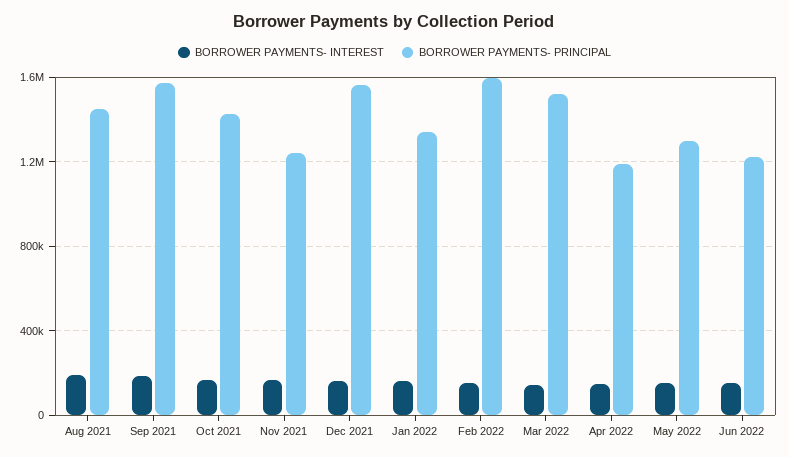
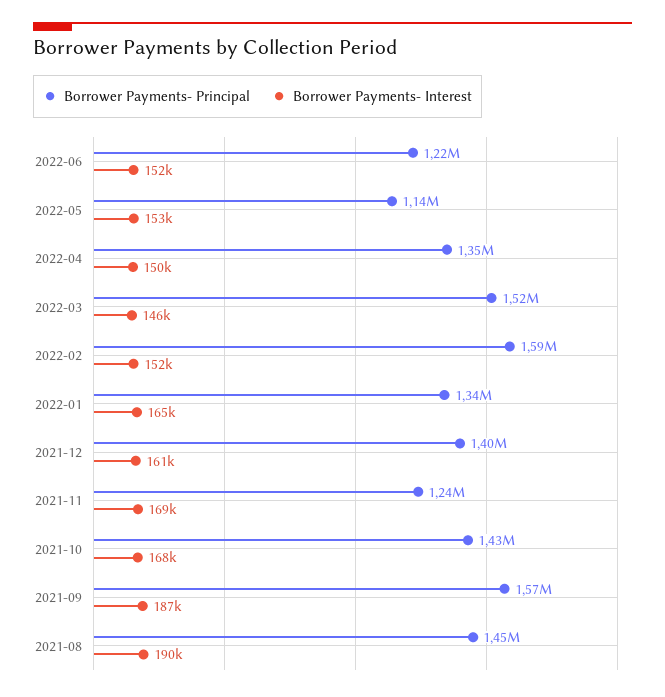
BORROWER PAYMENTS- PRINCIPAL, Dec 2021: 1550000 -> 1400000
BORROWER PAYMENTS- PRINCIPAL, Apr 2022: 1200000 -> 1350000
BORROWER PAYMENTS- PRINCIPAL, May 2022: 1300000 -> 1140000

